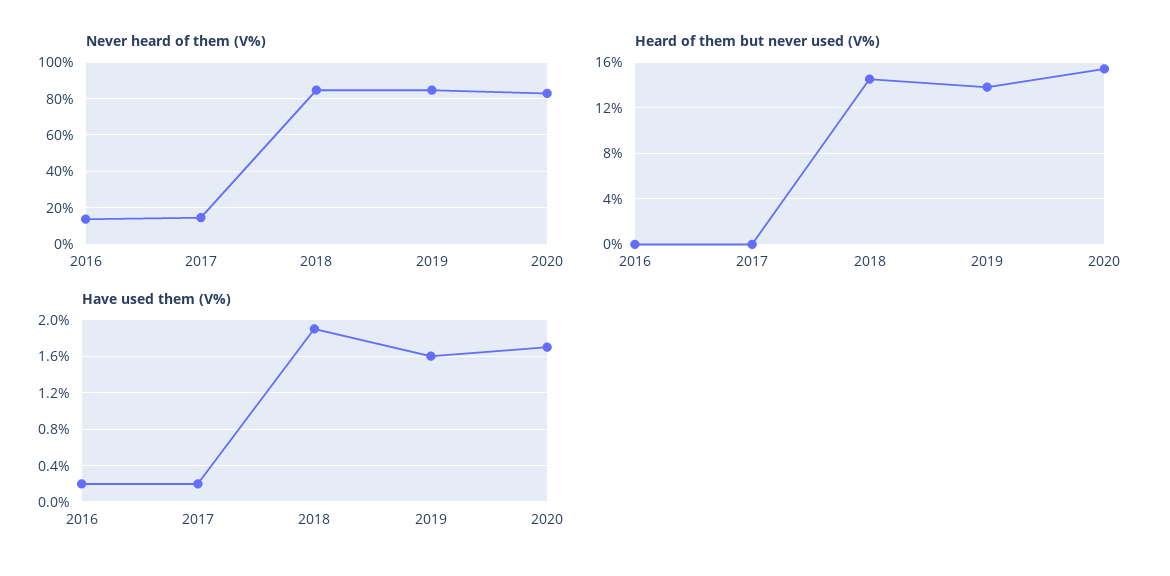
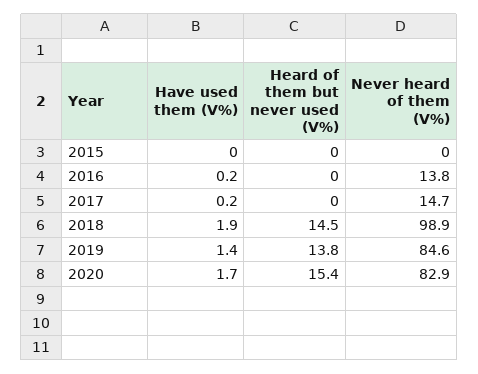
Never heard of them (V%), 2018: 85 -> 98.9
Have used them (V%), 2019: 1.6 -> 1.4
Have used them (V%), 2015: none -> 0
Heard of them but never used (V%), 2015: none -> 0
Never heard of them (V%), 2015: none -> 0

